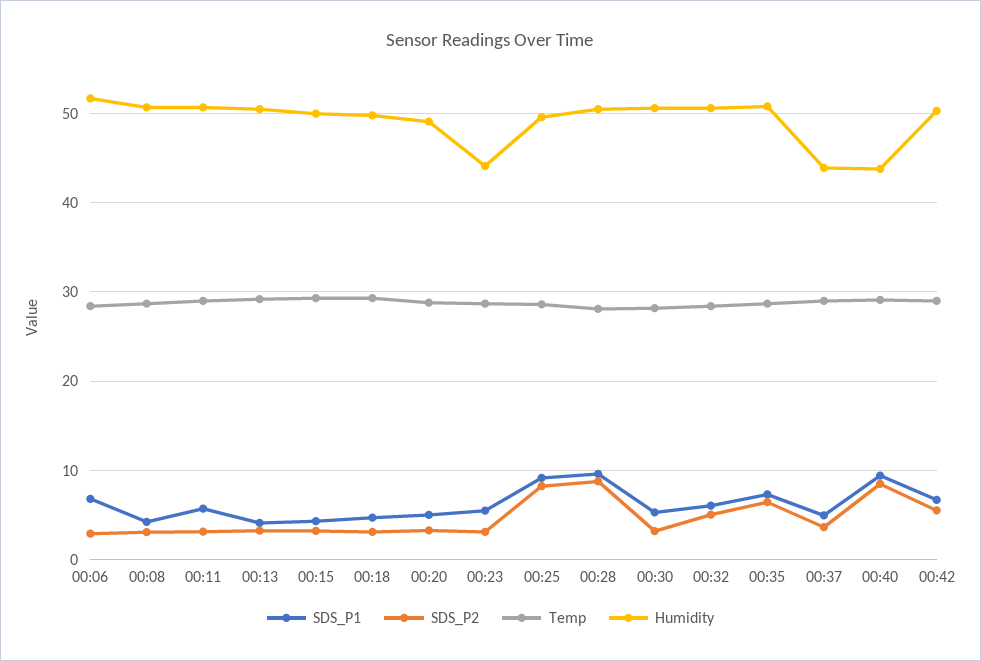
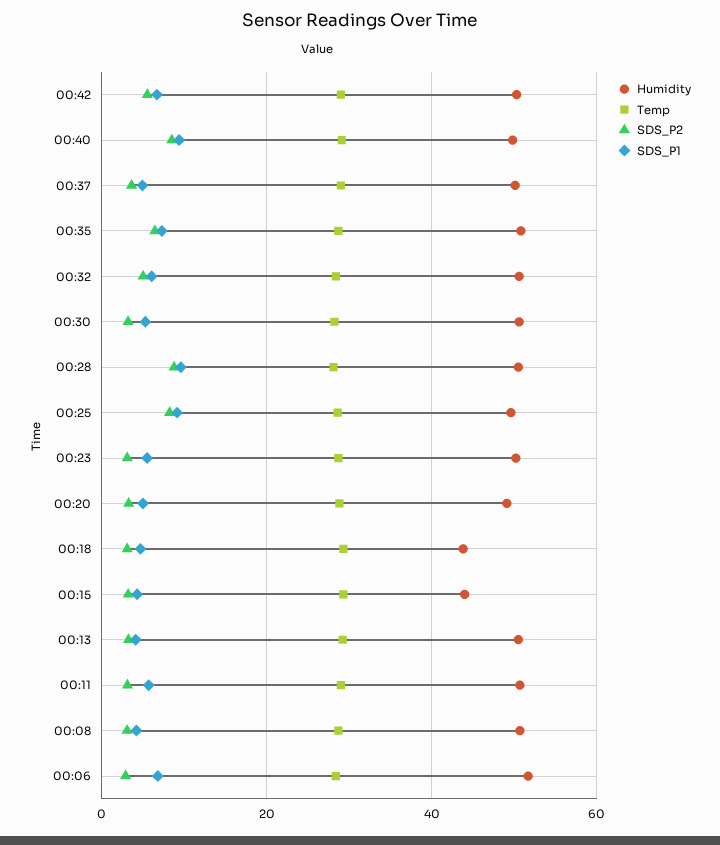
Humidity, 00:15: 50 -> 44
Humidity, 00:18: 50 -> 44
Humidity, 00:23: 44 -> 50
Humidity, 00:37: 44 -> 50
Humidity, 00:40: 44 -> 50

